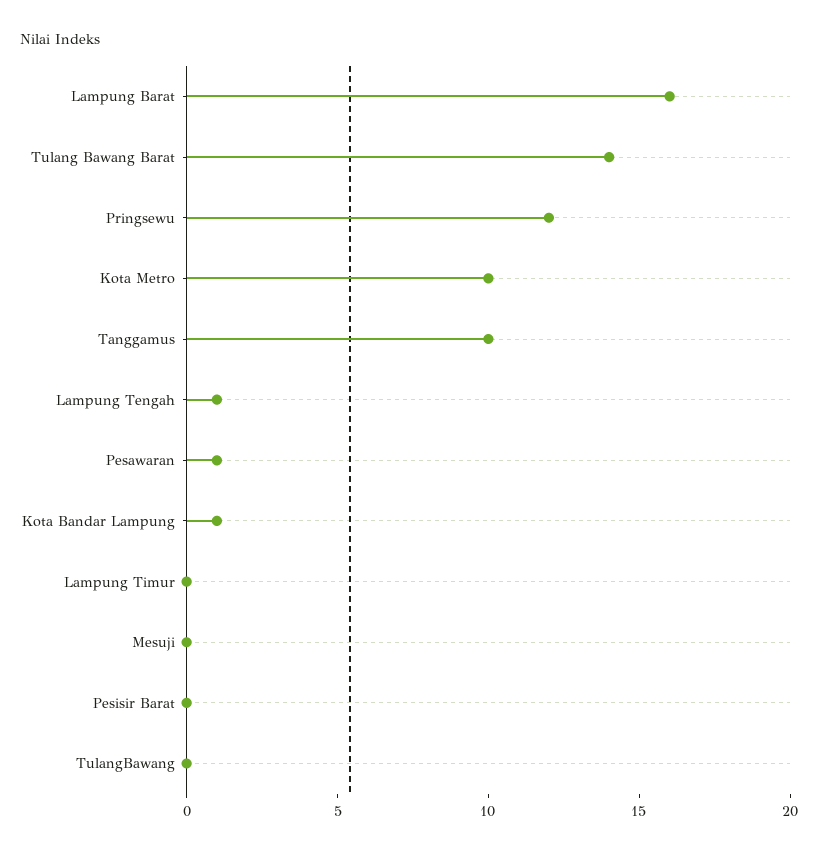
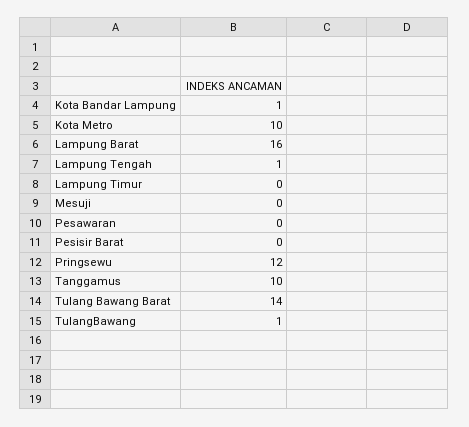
Pesawaran: 1 -> 0
TulangBawang: 0 -> 1

